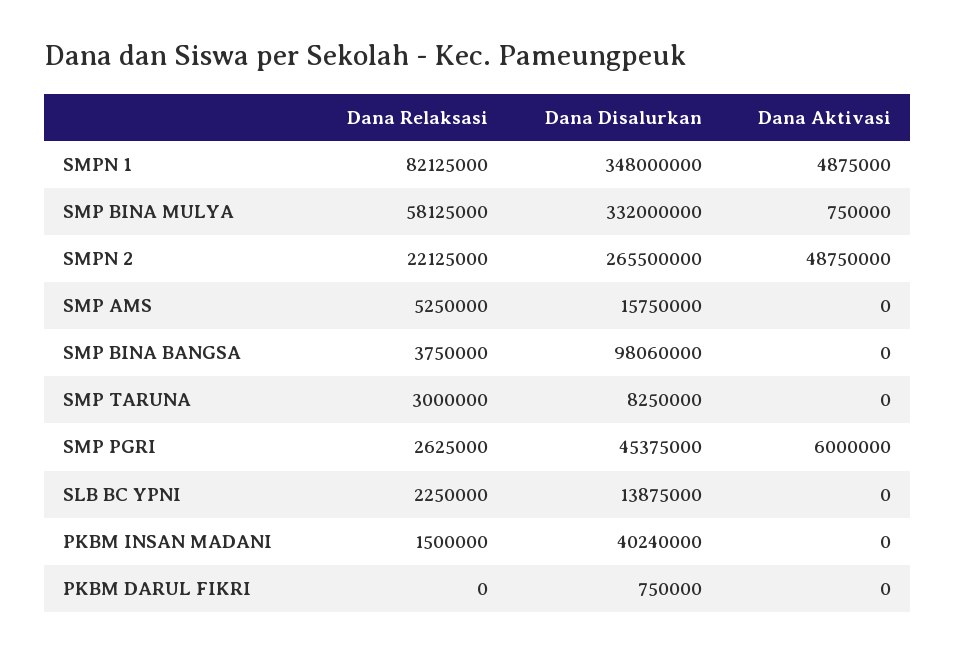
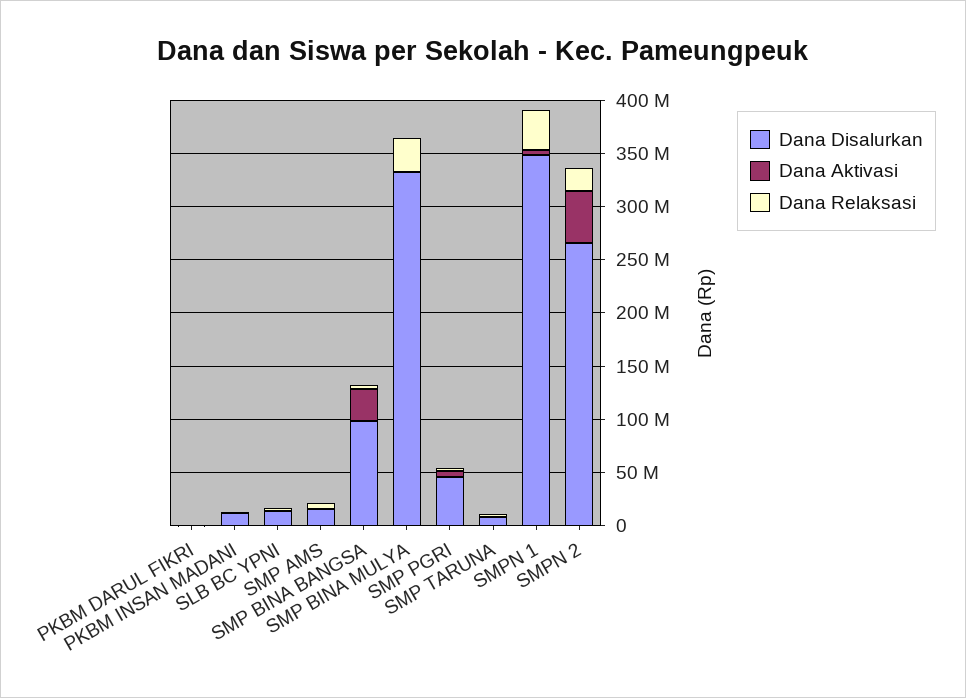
Dana Relaksasi, SMPN 1: 82125000 -> 40000000
Dana Relaksasi, SMP BINA MULYA: 58125000 -> 30000000
Dana Aktivasi, SMP BINA BANGSA: 0 -> 30000000
Dana Disalurkan, PKBM INSAN MADANI: 40240000 -> 10000000

